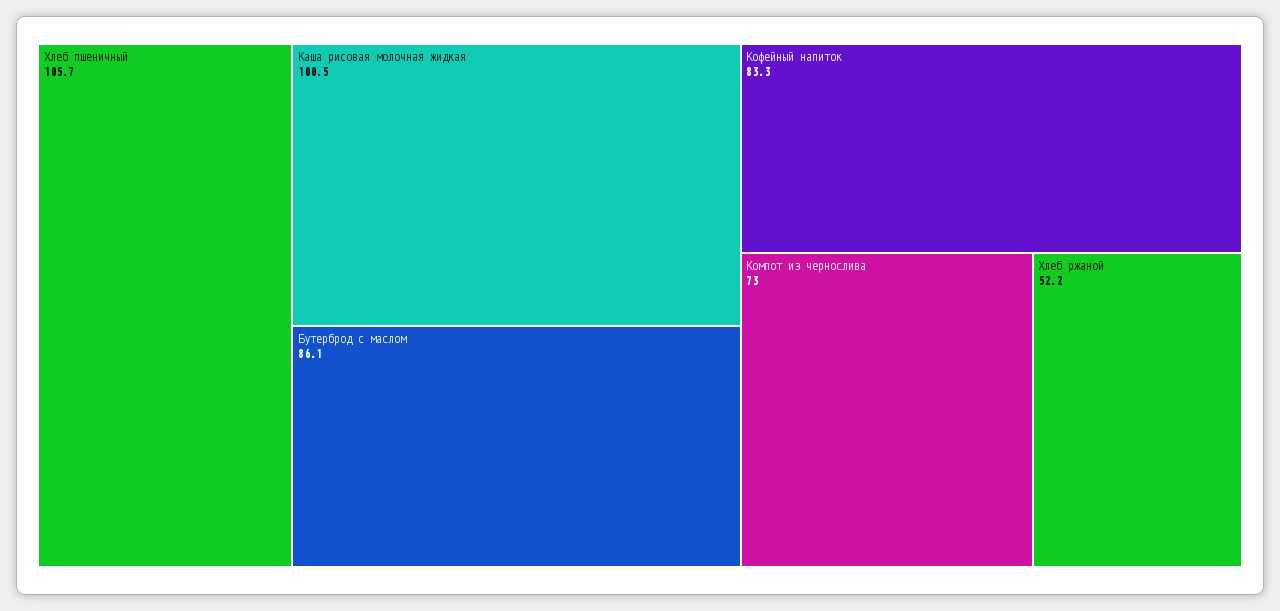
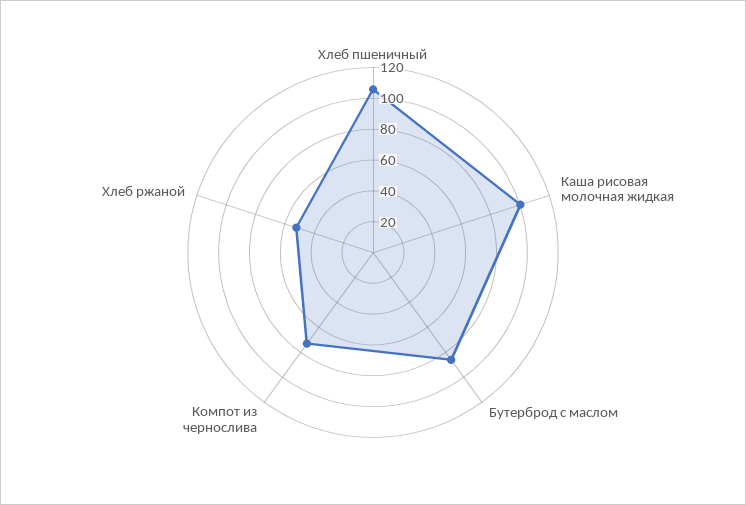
Кофейный напиток: 83.3 -> none

